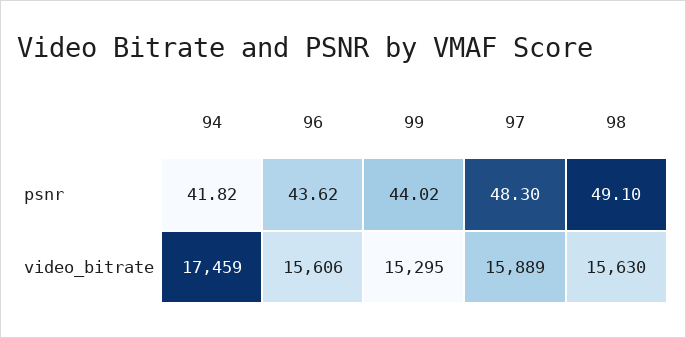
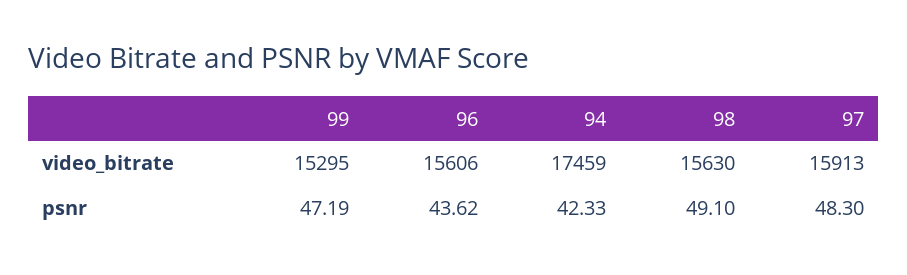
94, psnr: 41.82 -> 42.33
99, psnr: 44.02 -> 47.19
97, video_bitrate: 15889 -> 15913

